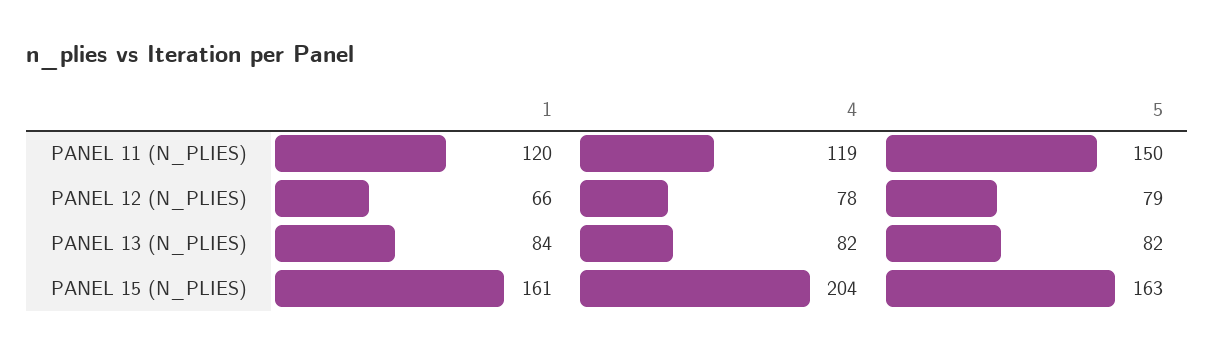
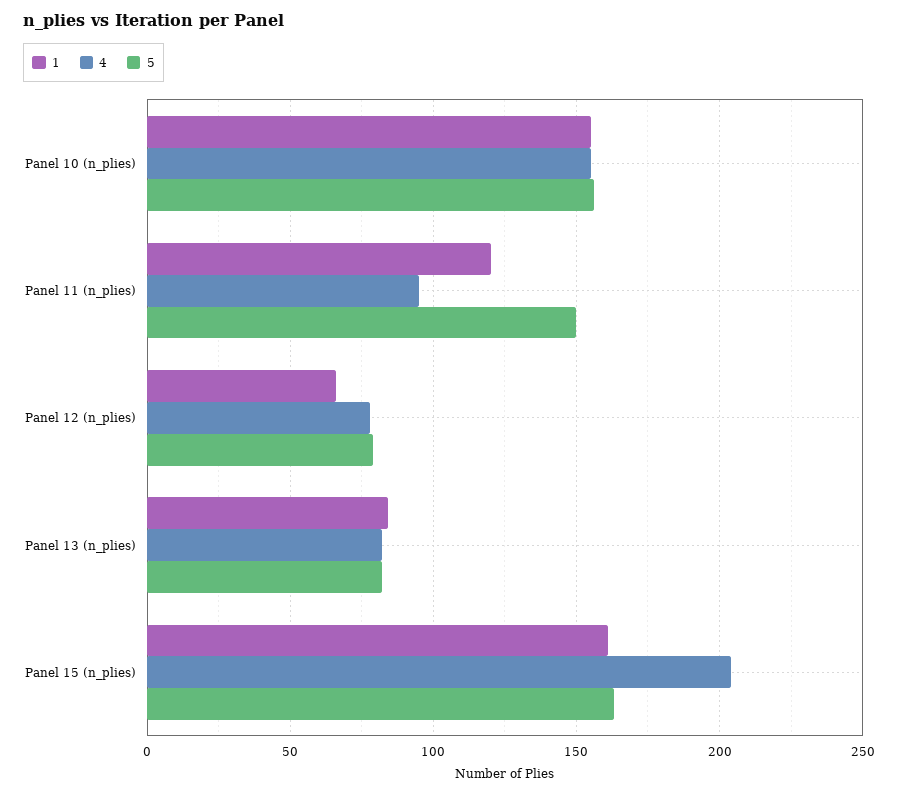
4, PANEL 11 (N_PLIES): 119 -> 95
1, Panel 10 (n_plies): none -> 155
4, Panel 10 (n_plies): none -> 155
5, Panel 10 (n_plies): none -> 155

